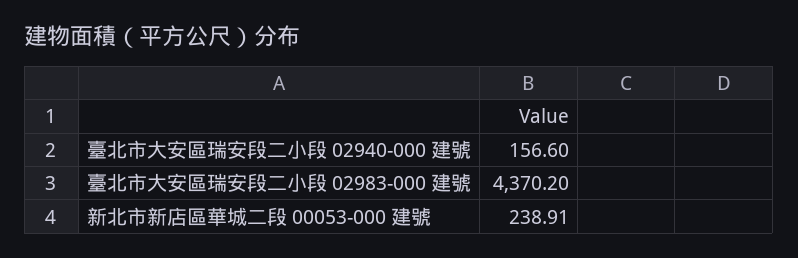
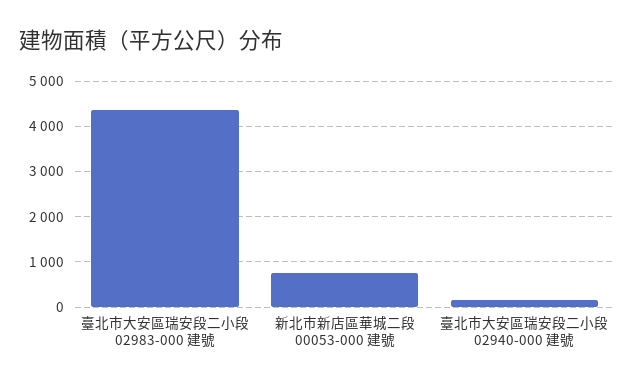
新北市新店區華城二段 00053-000 建號: 238.91 -> 800

